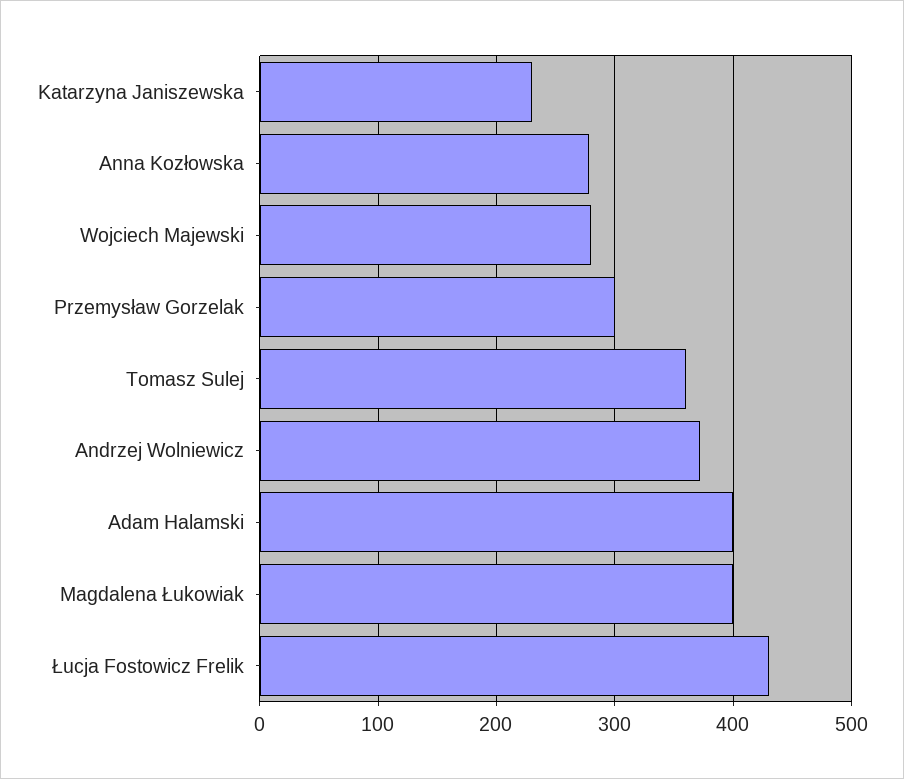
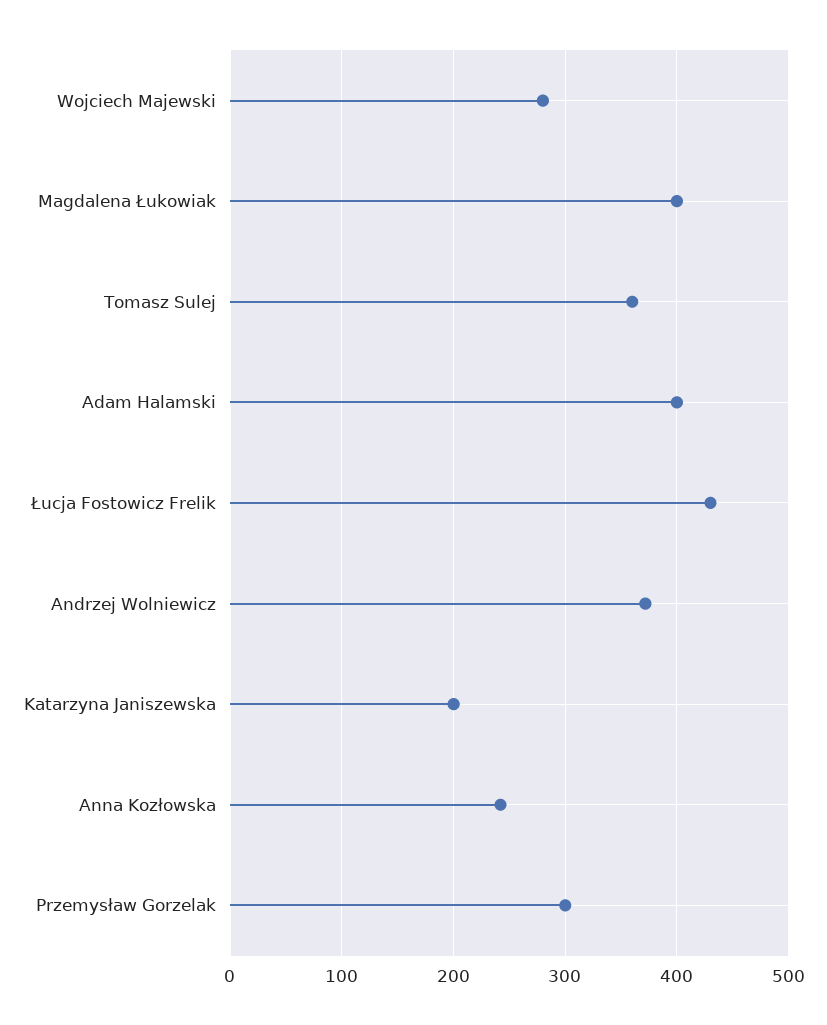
Katarzyna Janiszewska: 230 -> 200
Anna Kozłowska: 280 -> 240

